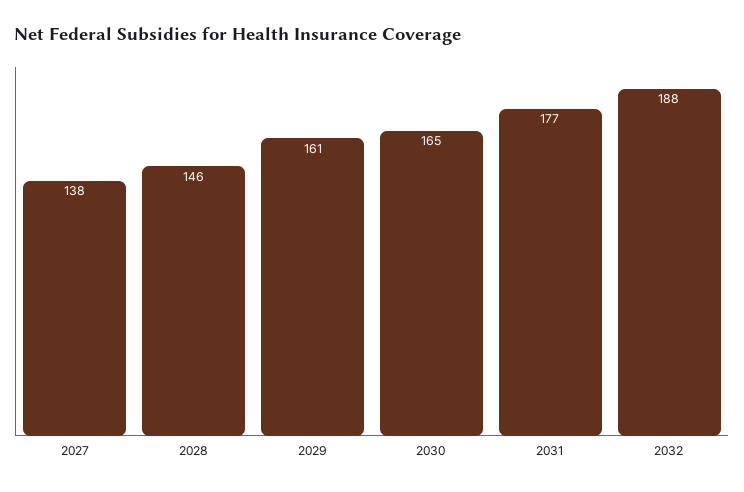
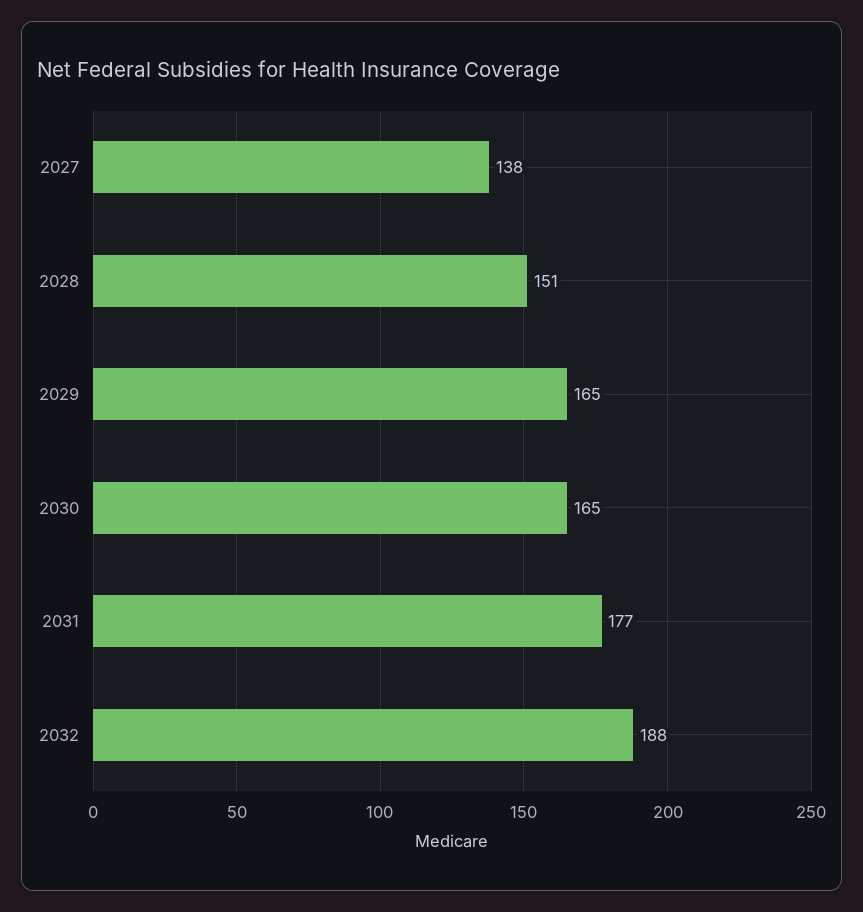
2028: 146 -> 151
2029: 161 -> 165

